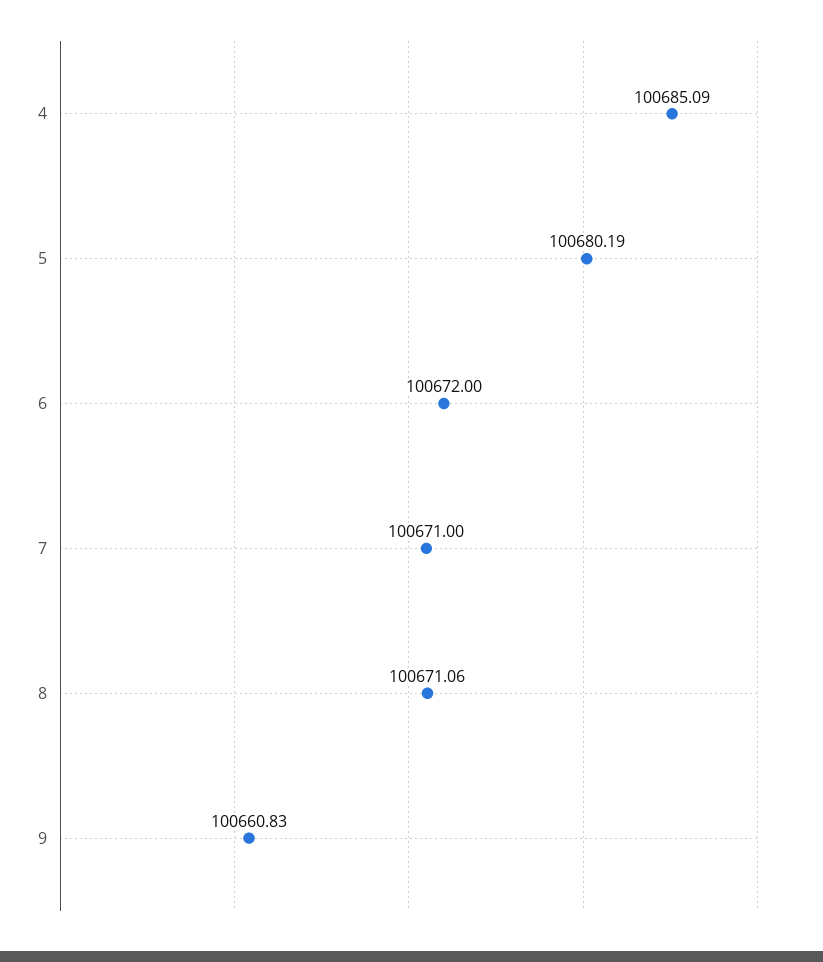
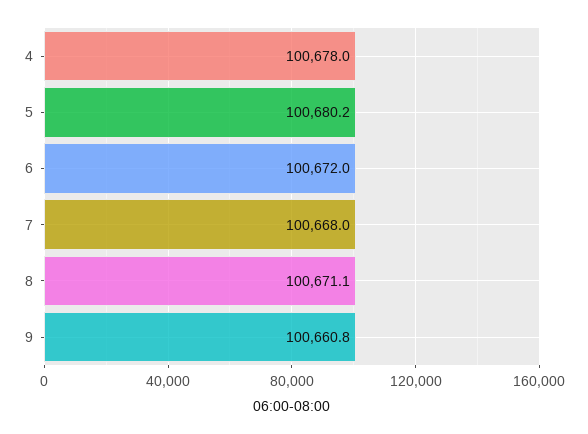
4: 100685.09 -> 100678
7: 100671 -> 100668

